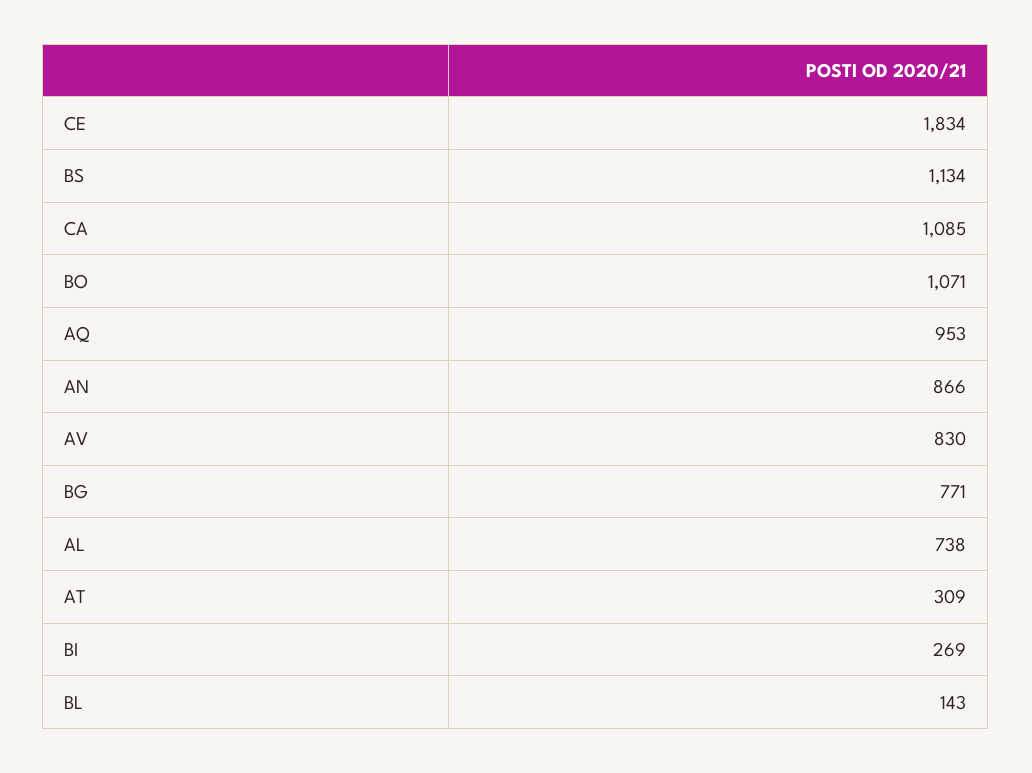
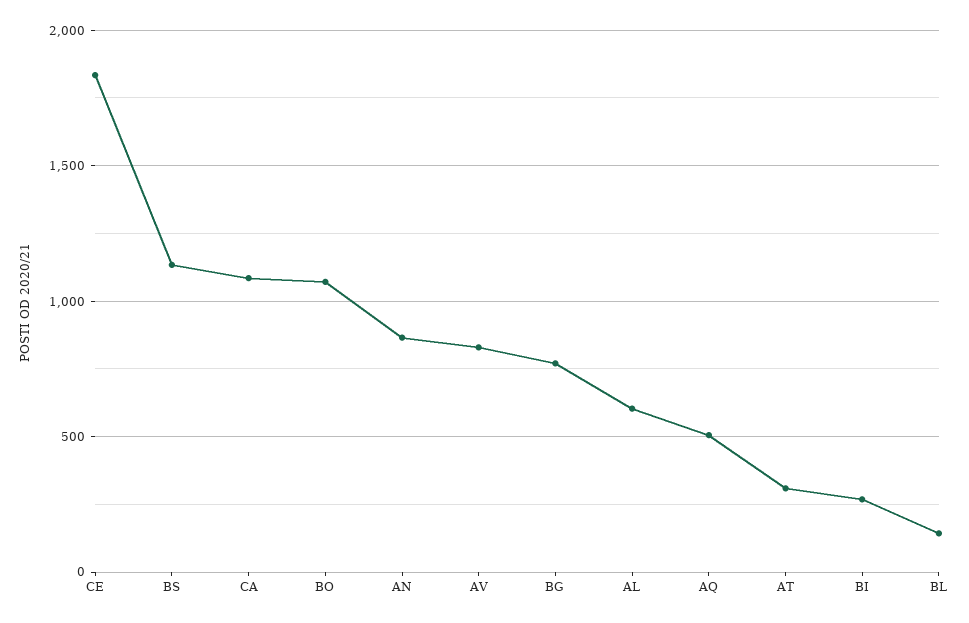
AQ: 953 -> 500
AL: 738 -> 600

